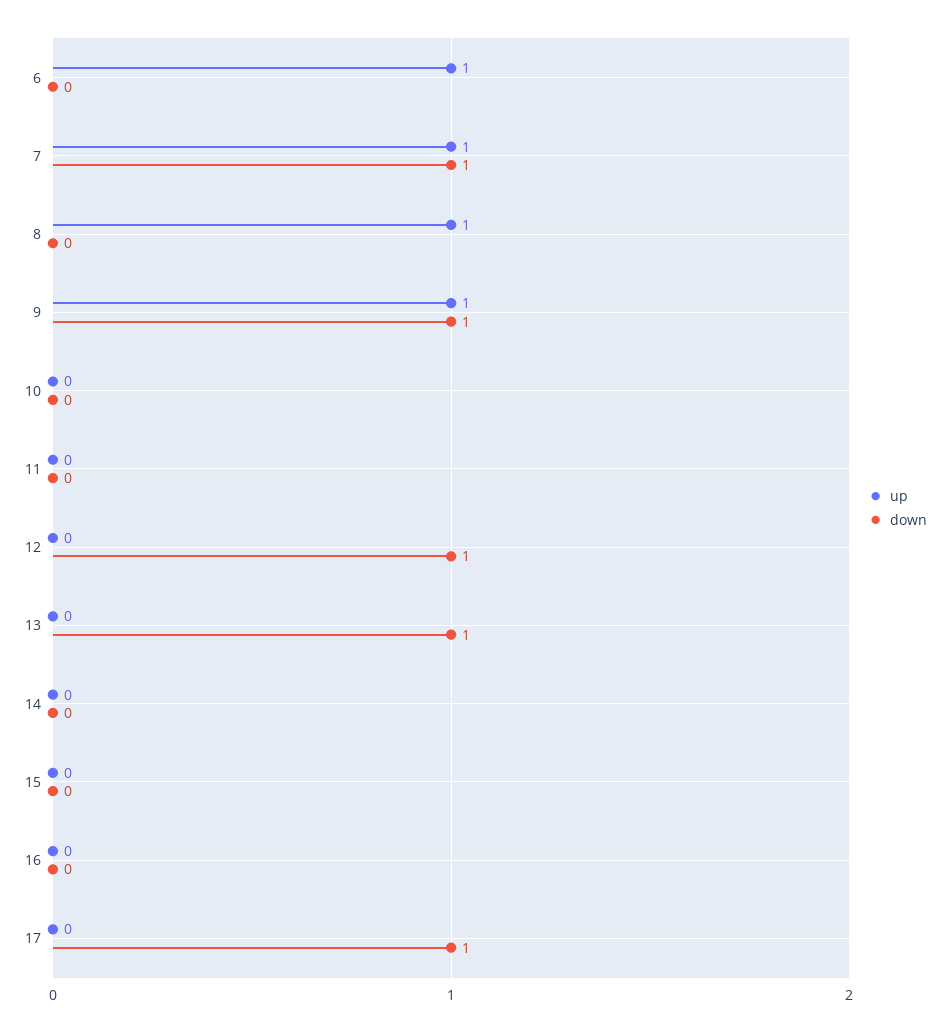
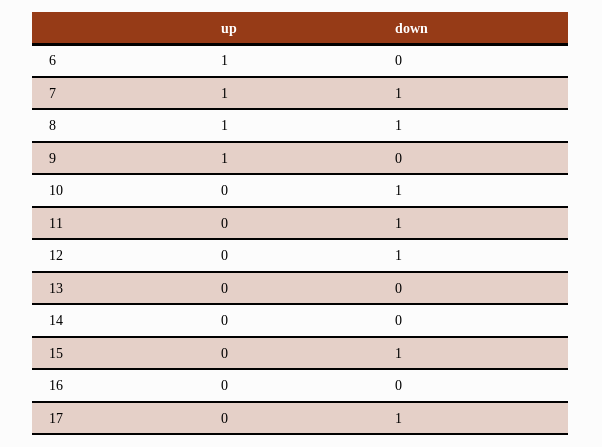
down, 8: 0 -> 1
down, 9: 1 -> 0
down, 10: 0 -> 1
down, 11: 0 -> 1
down, 13: 1 -> 0
down, 15: 0 -> 1

